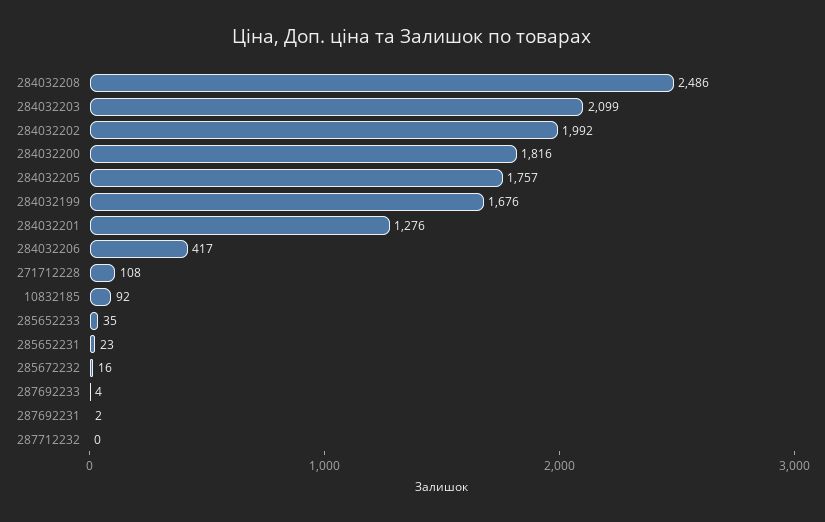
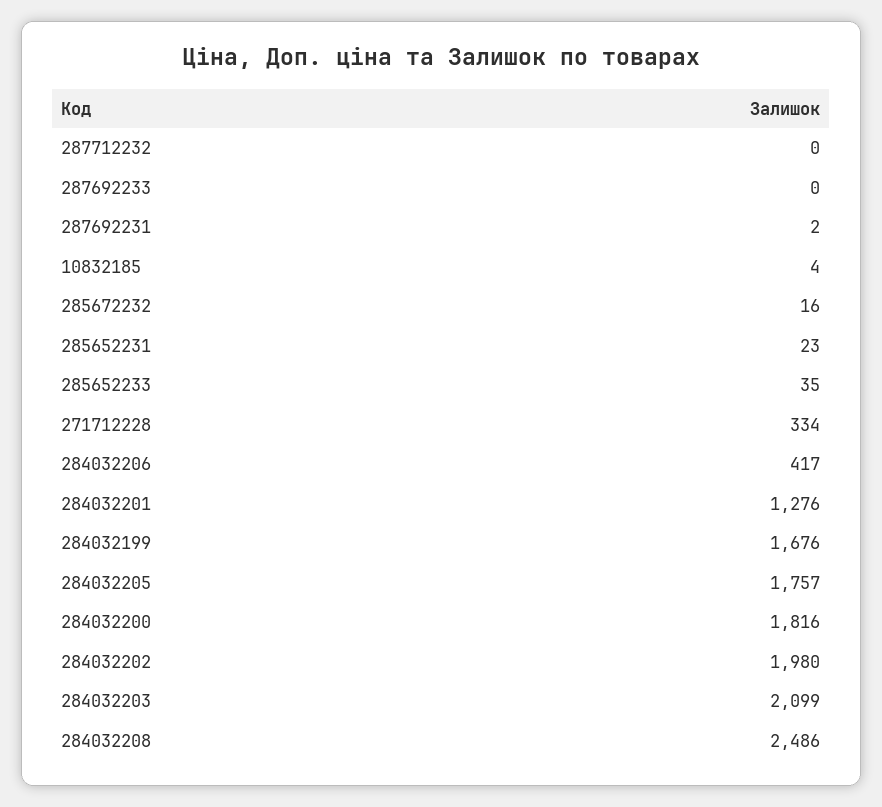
284032202: 1992 -> 1980
271712228: 108 -> 334
10832185: 92 -> 4
287692233: 4 -> 0

